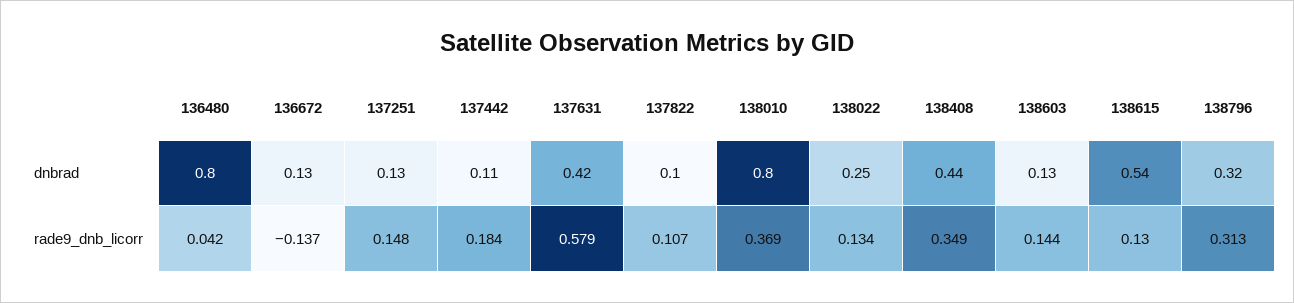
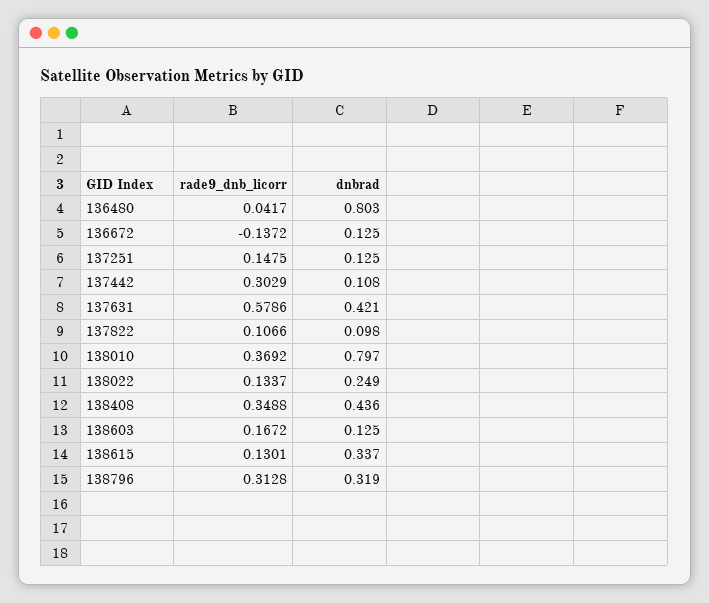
138615, dnbrad: 0.54 -> 0.337
137442, rade9_dnb_licorr: 0.184 -> 0.3029
138603, rade9_dnb_licorr: 0.144 -> 0.1672

